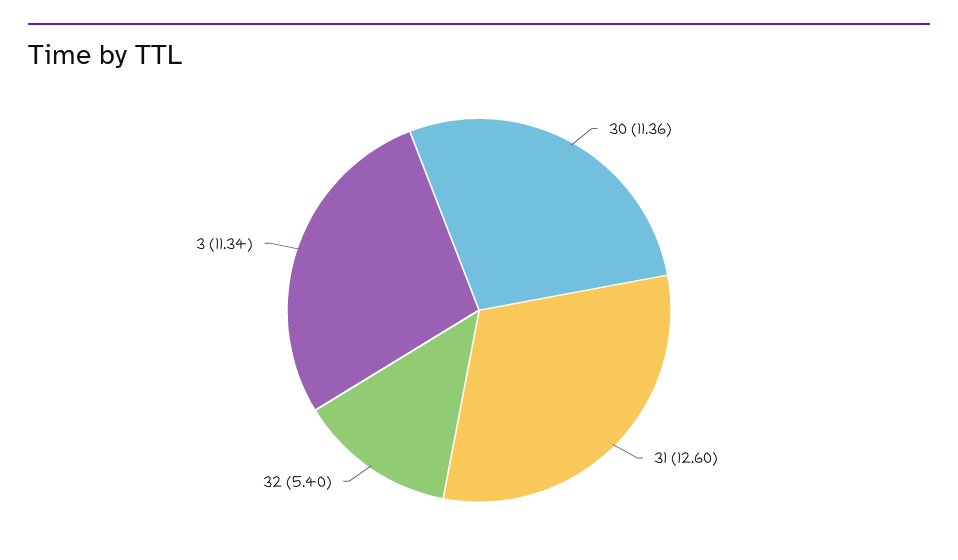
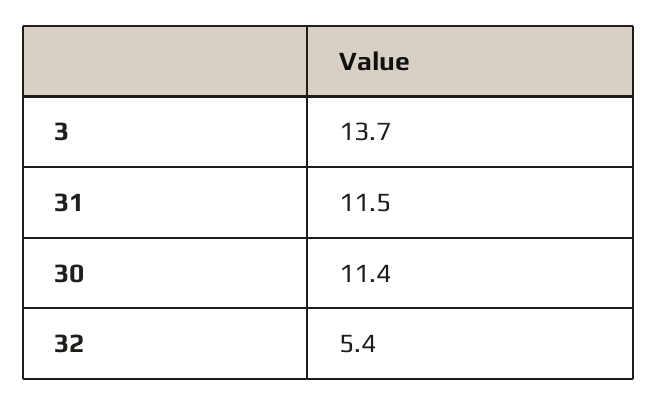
31: 12.6 -> 11.5
3: 11.34 -> 13.7

